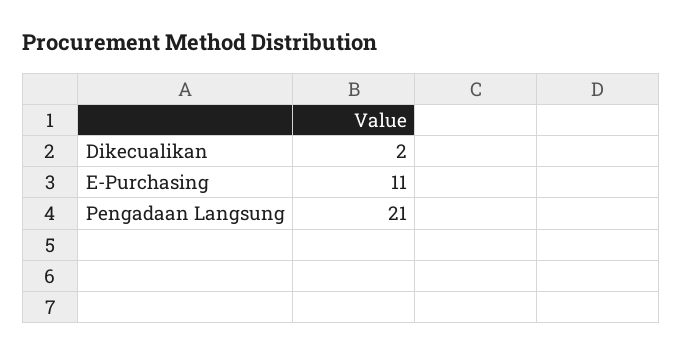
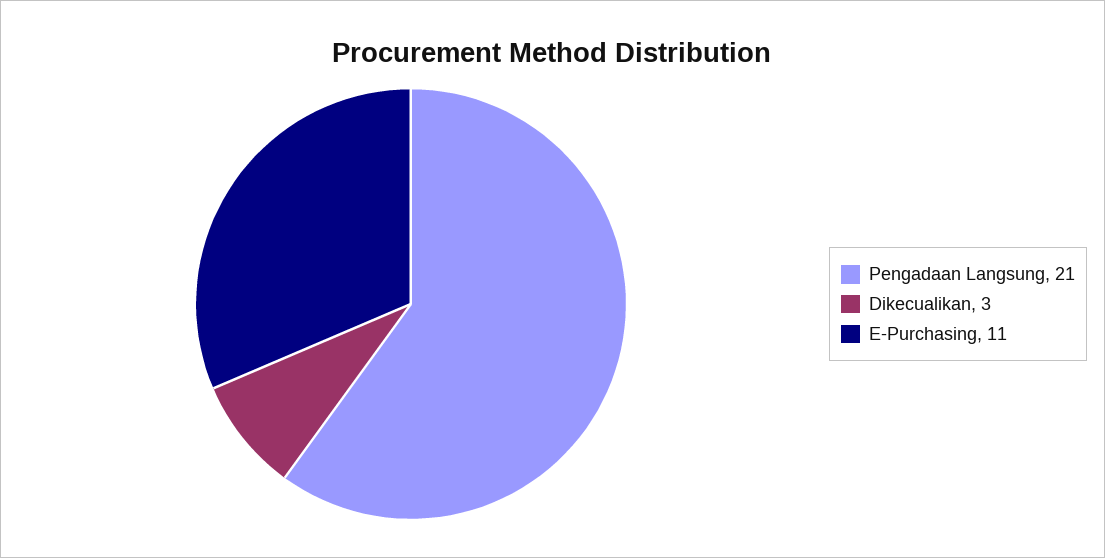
Dikecualikan: 2 -> 3

